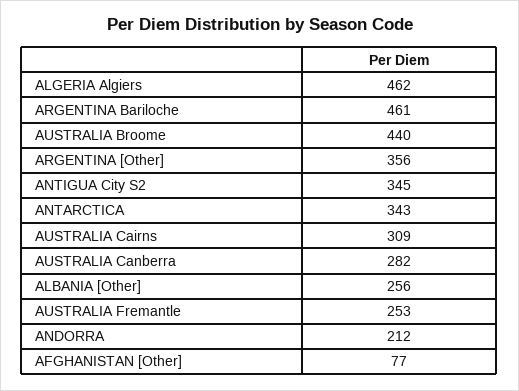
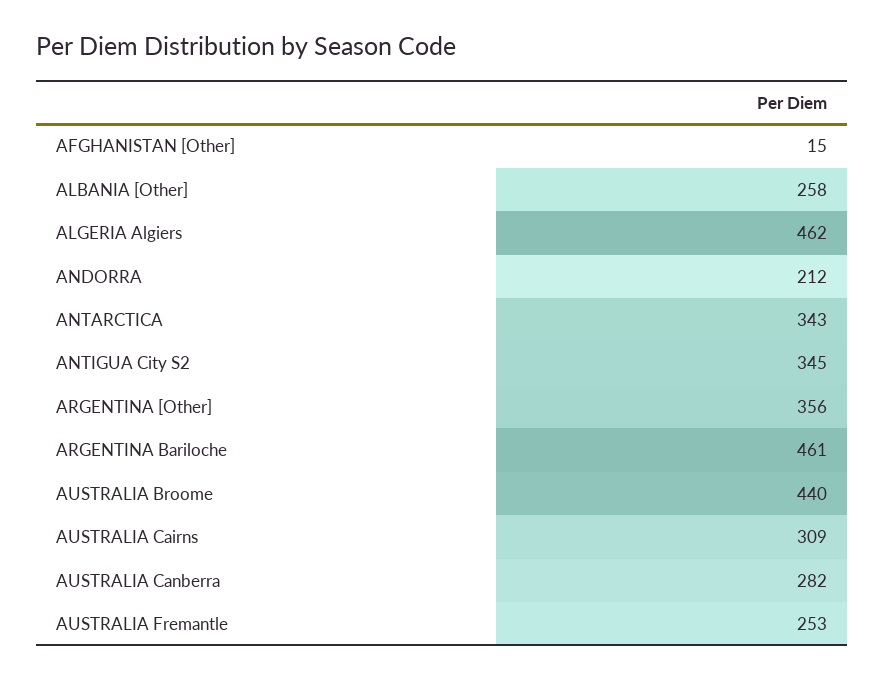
ALBANIA [Other]: 256 -> 258
AFGHANISTAN [Other]: 77 -> 15

